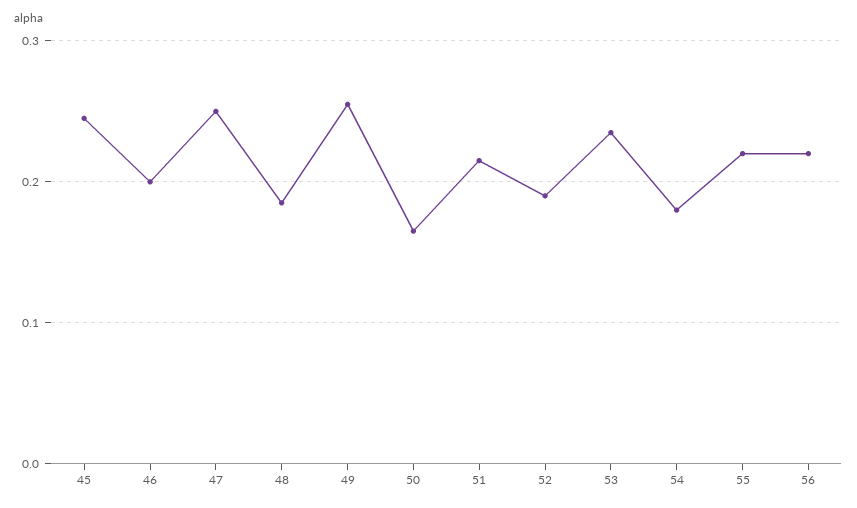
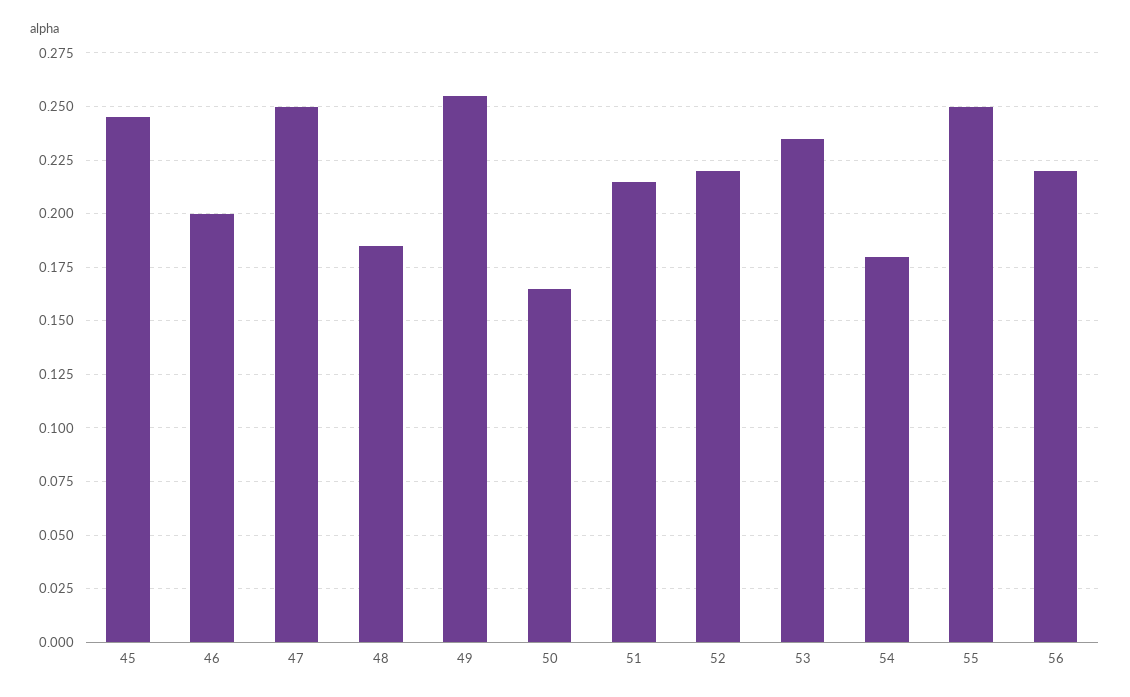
52: 0.19 -> 0.22
55: 0.22 -> 0.25

